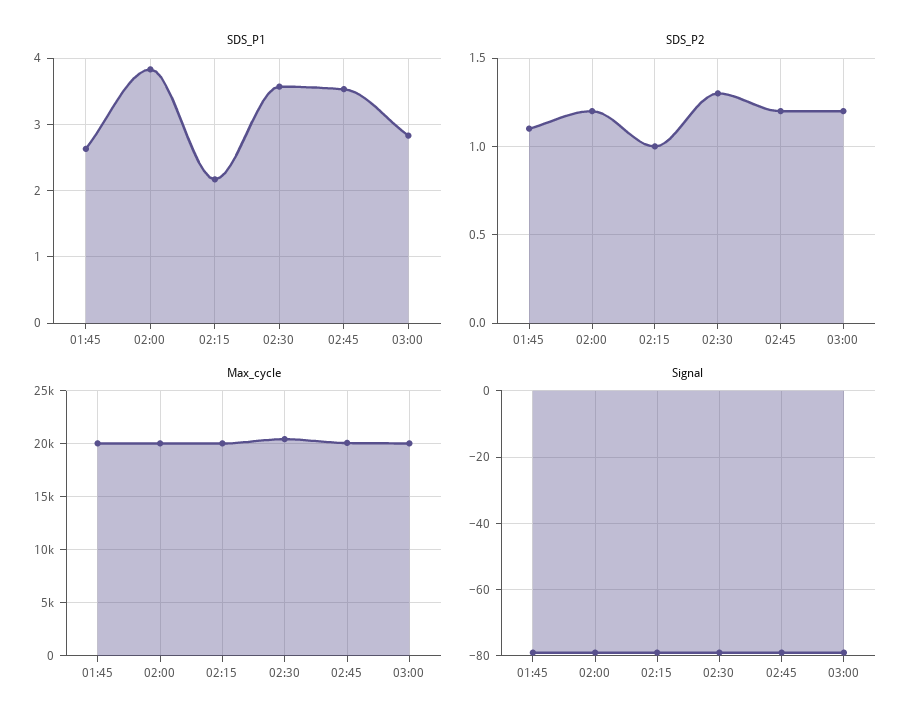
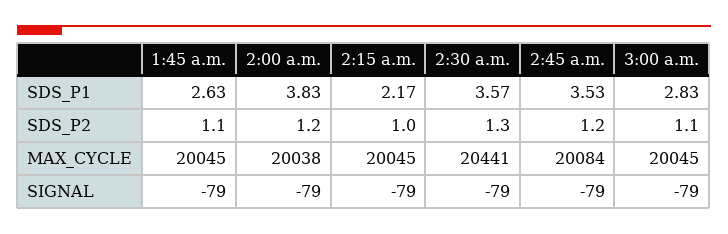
SDS_P2, 03:00: 1.2 -> 1.1

